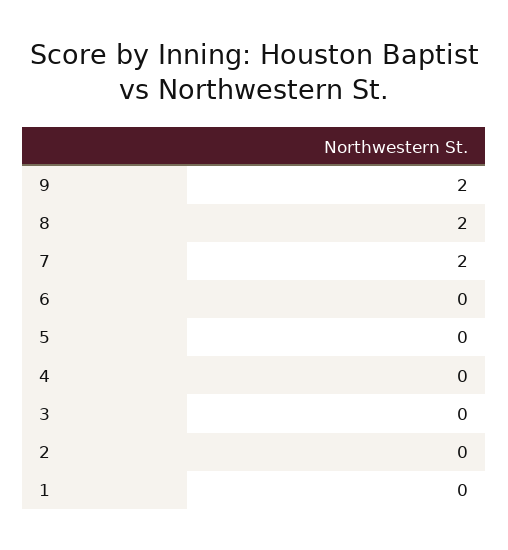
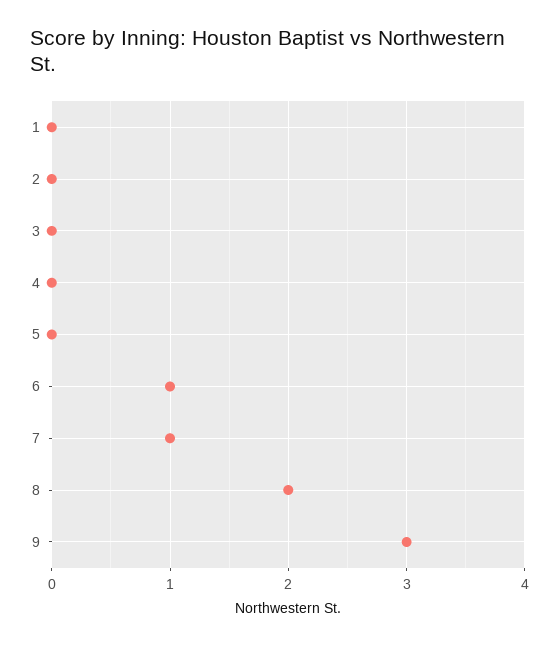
9: 2 -> 3
7: 2 -> 1
6: 0 -> 1

